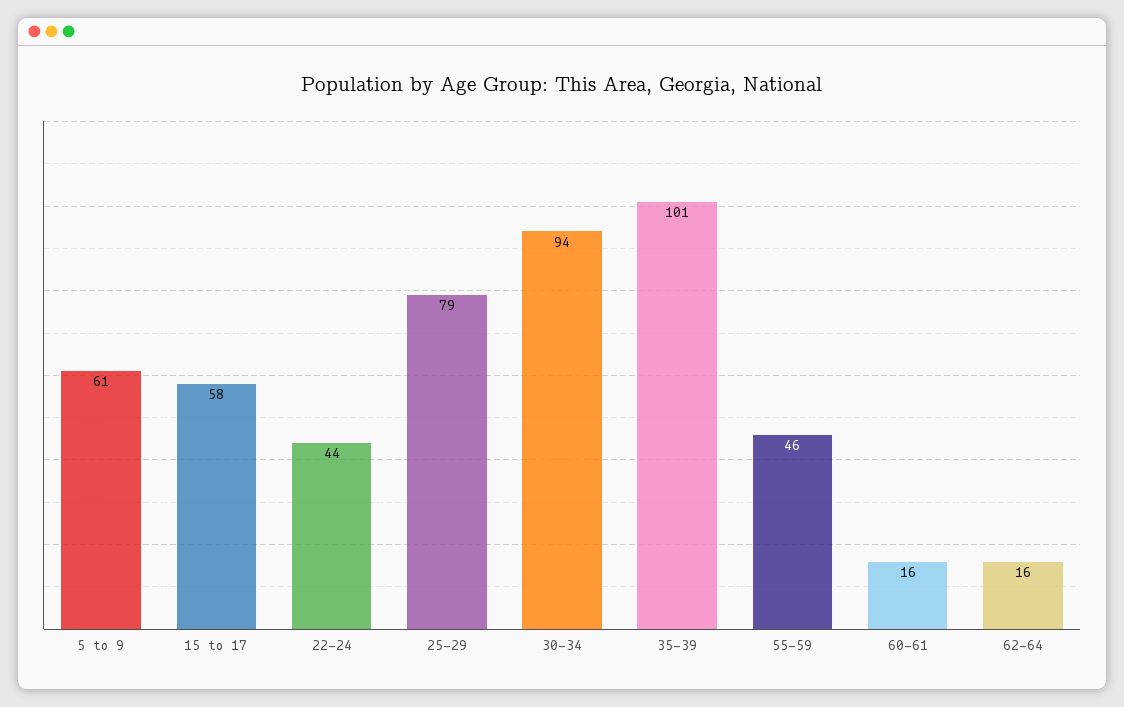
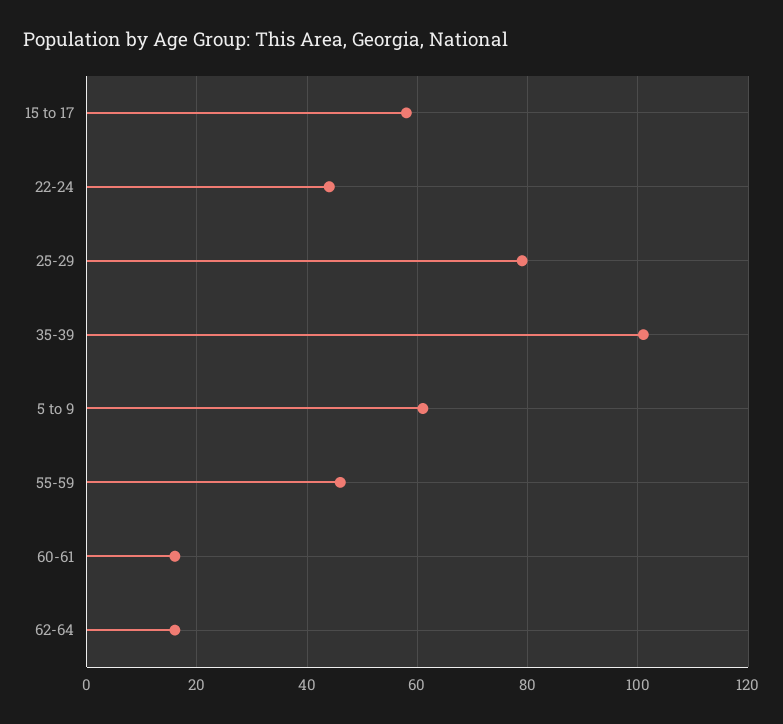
30-34: 94 -> none

